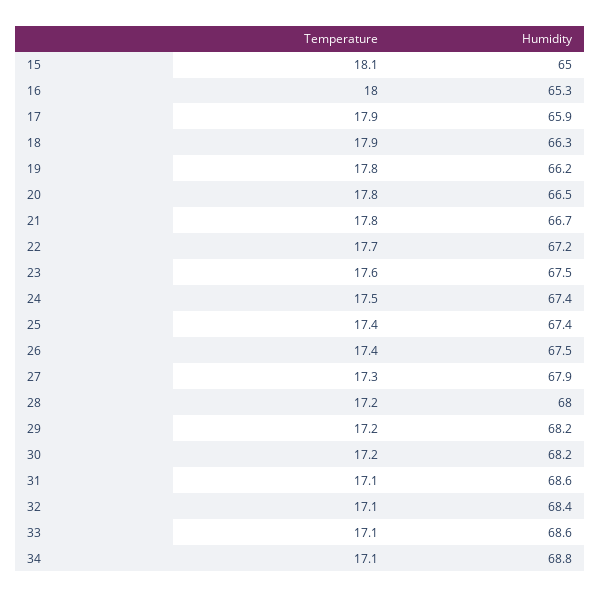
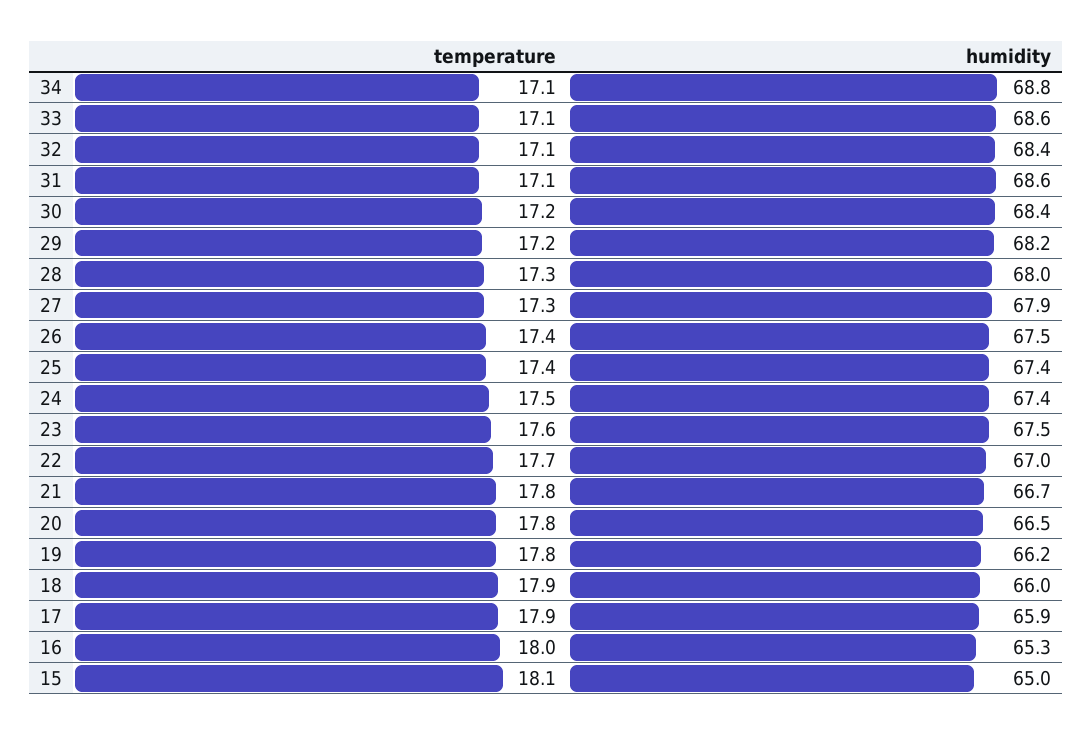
Humidity, 18: 66.3 -> 66
Humidity, 22: 67.2 -> 67
Temperature, 28: 17.2 -> 17.3
Humidity, 30: 68.2 -> 68.4

